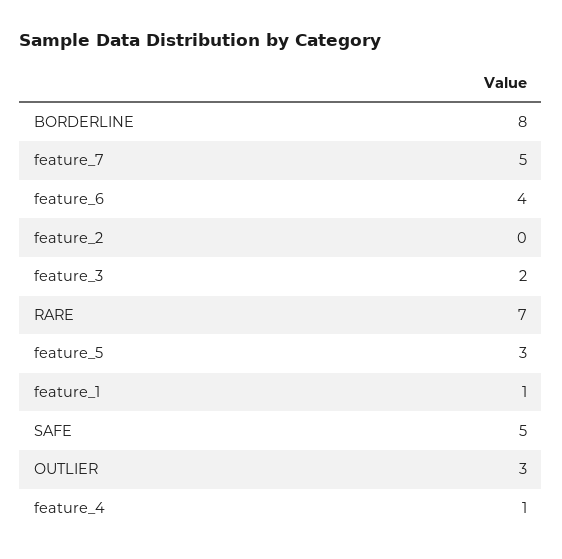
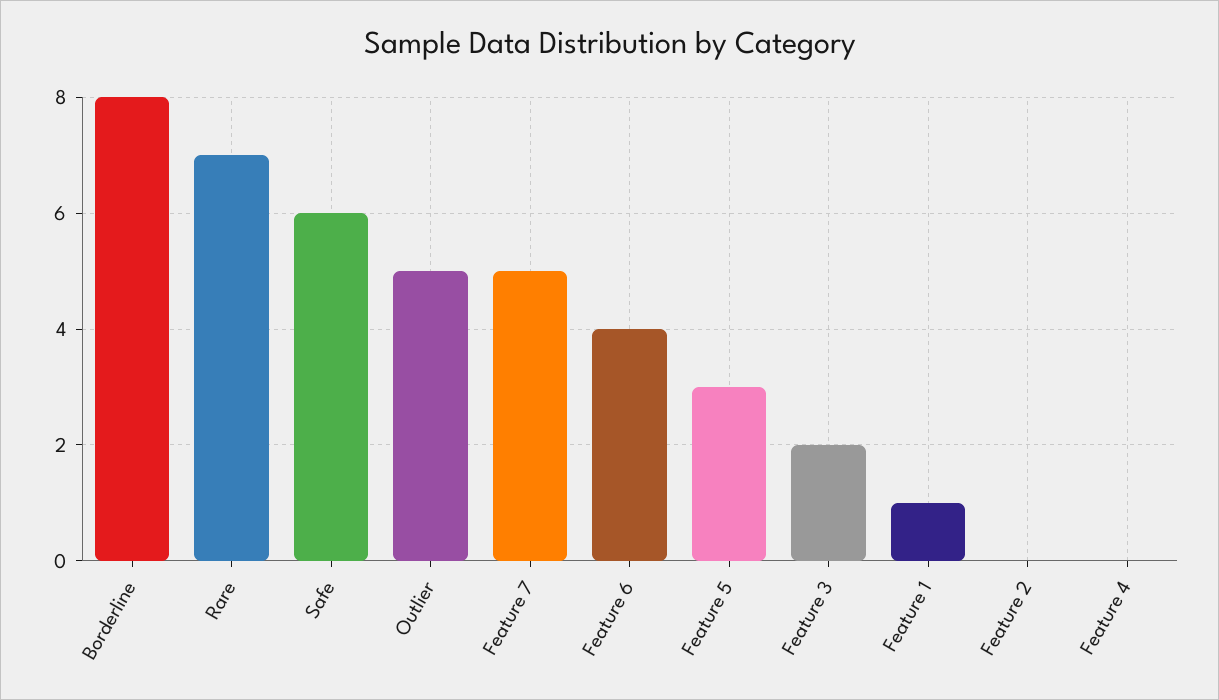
SAFE: 5 -> 6
OUTLIER: 3 -> 5
feature_4: 1 -> 0

